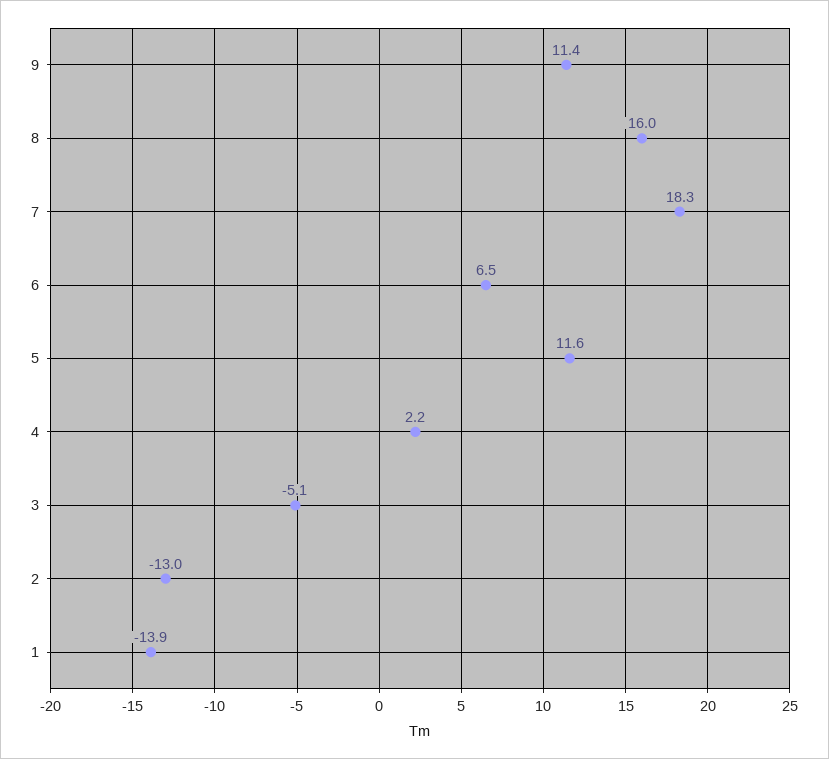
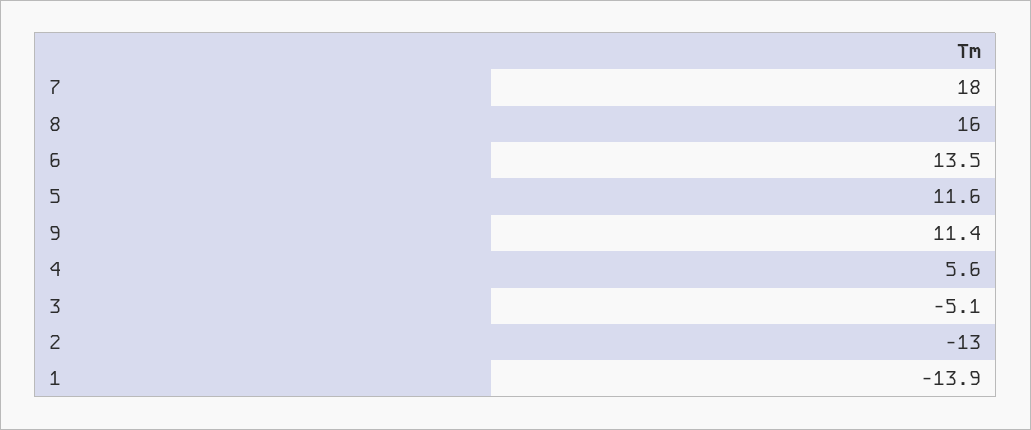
7: 18.3 -> 18
6: 6.5 -> 13.5
4: 2.2 -> 5.6

